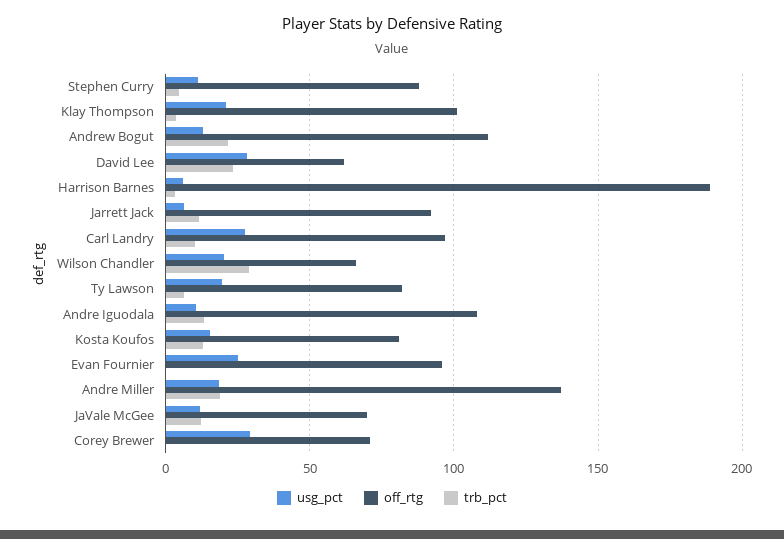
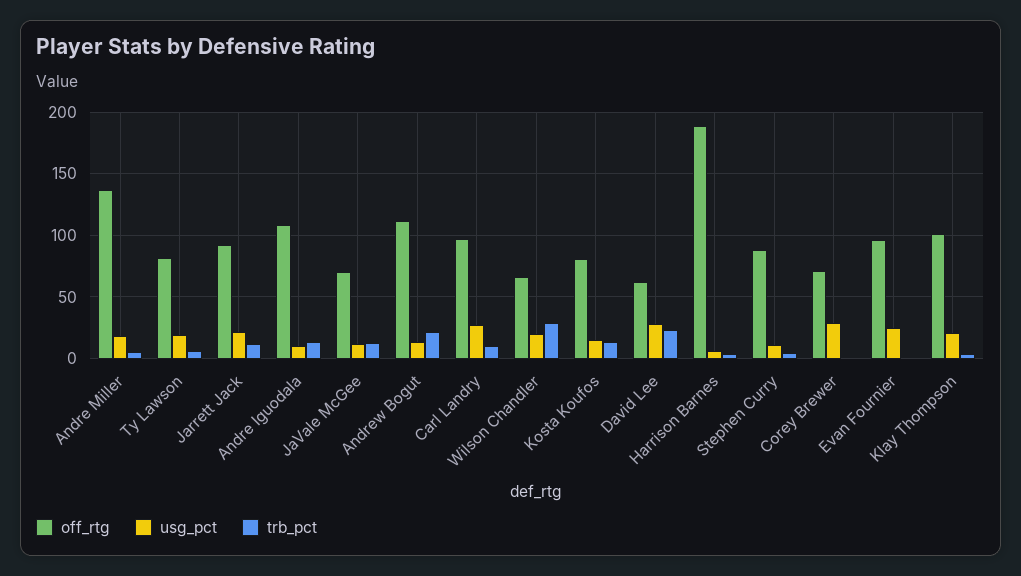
usg_pct, Jarrett Jack: 5 -> 20
trb_pct, Andre Miller: 20 -> 5

